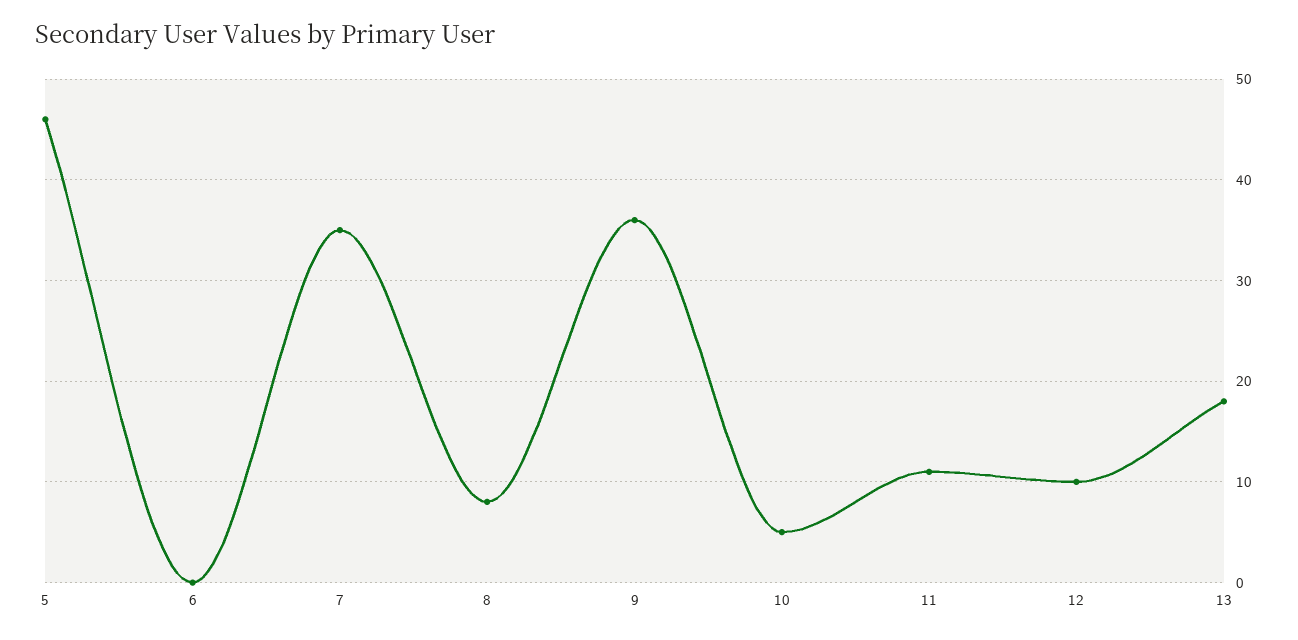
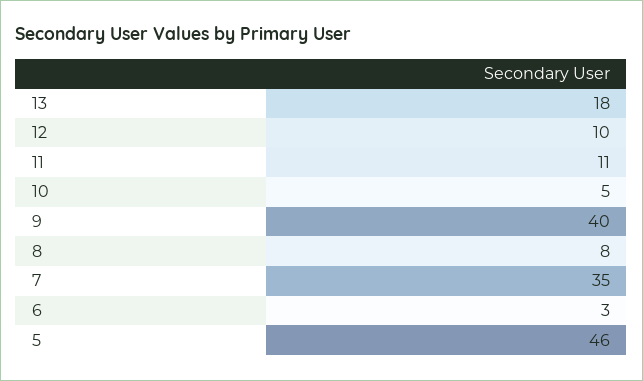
6: 0 -> 3
9: 36 -> 40

